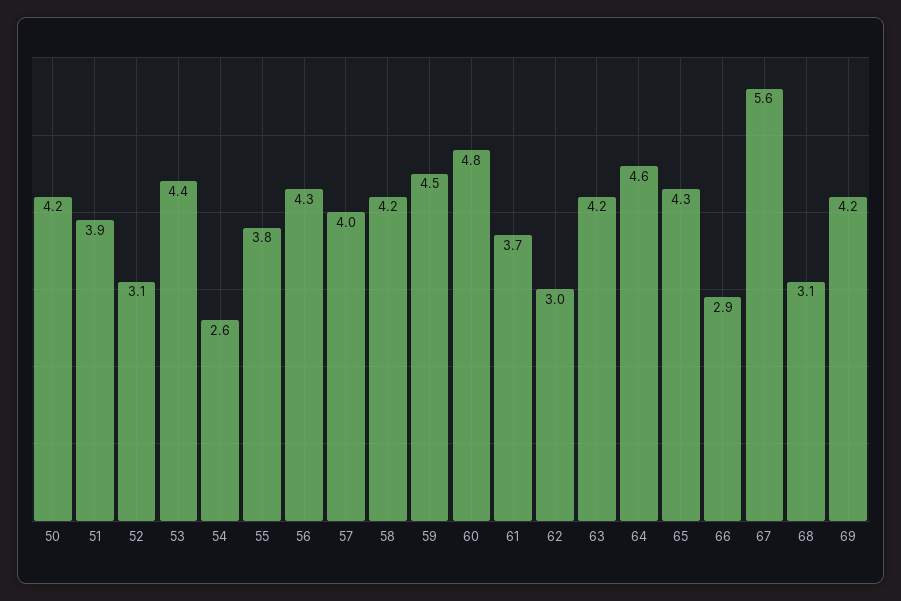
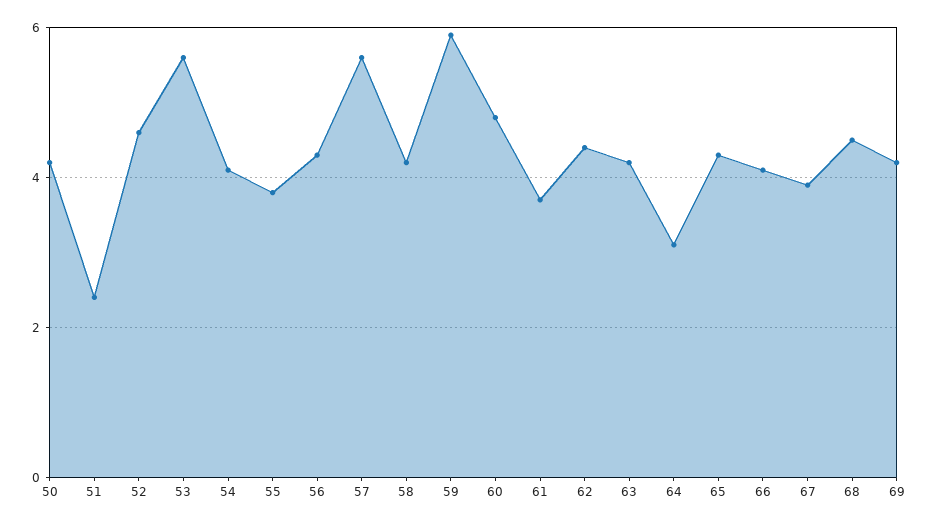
51: 3.9 -> 2.5
52: 3.1 -> 4.5
53: 4.4 -> 5.5
54: 2.6 -> 4
57: 4 -> 5.5
59: 4.5 -> 6
62: 3 -> 4.5
64: 4.6 -> 3
66: 2.9 -> 4
67: 5.6 -> 4
68: 3.1 -> 4.5

